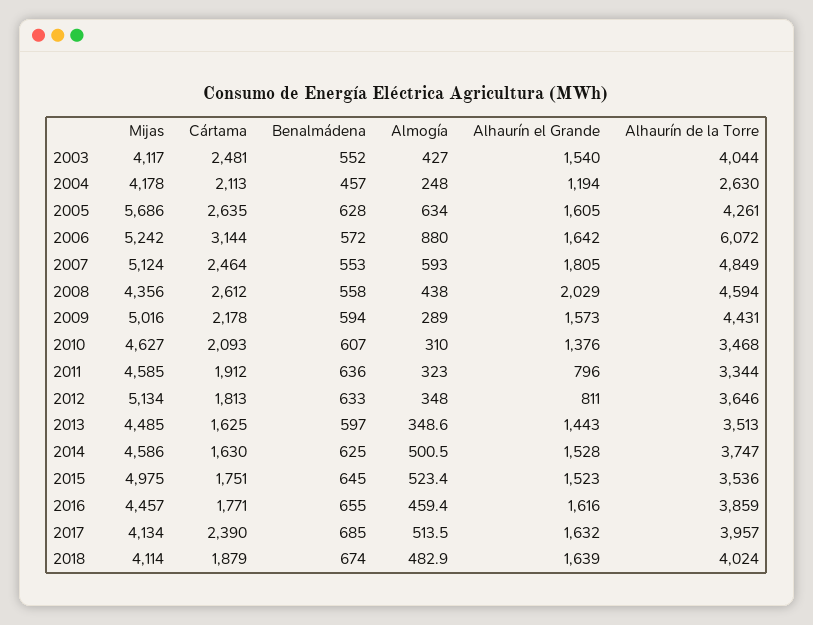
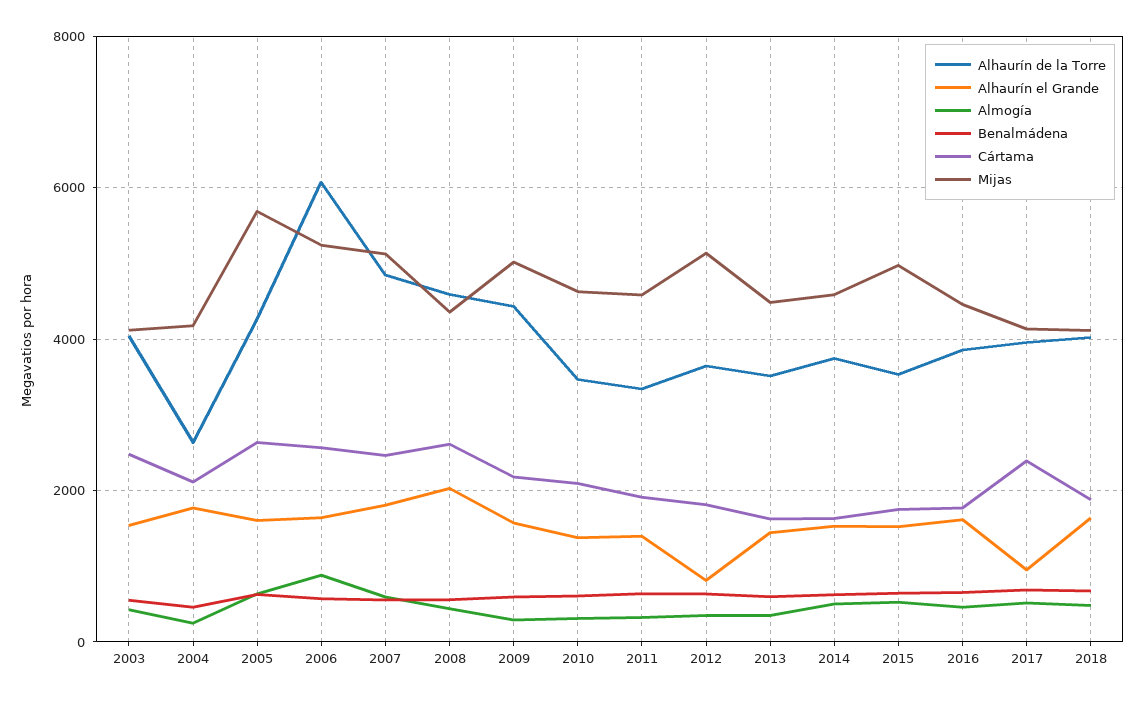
Alhaurín el Grande, 2004: 1194 -> 1800
Cártama, 2006: 3144 -> 2600
Alhaurín el Grande, 2011: 796 -> 1400
Alhaurín el Grande, 2017: 1632 -> 1000

